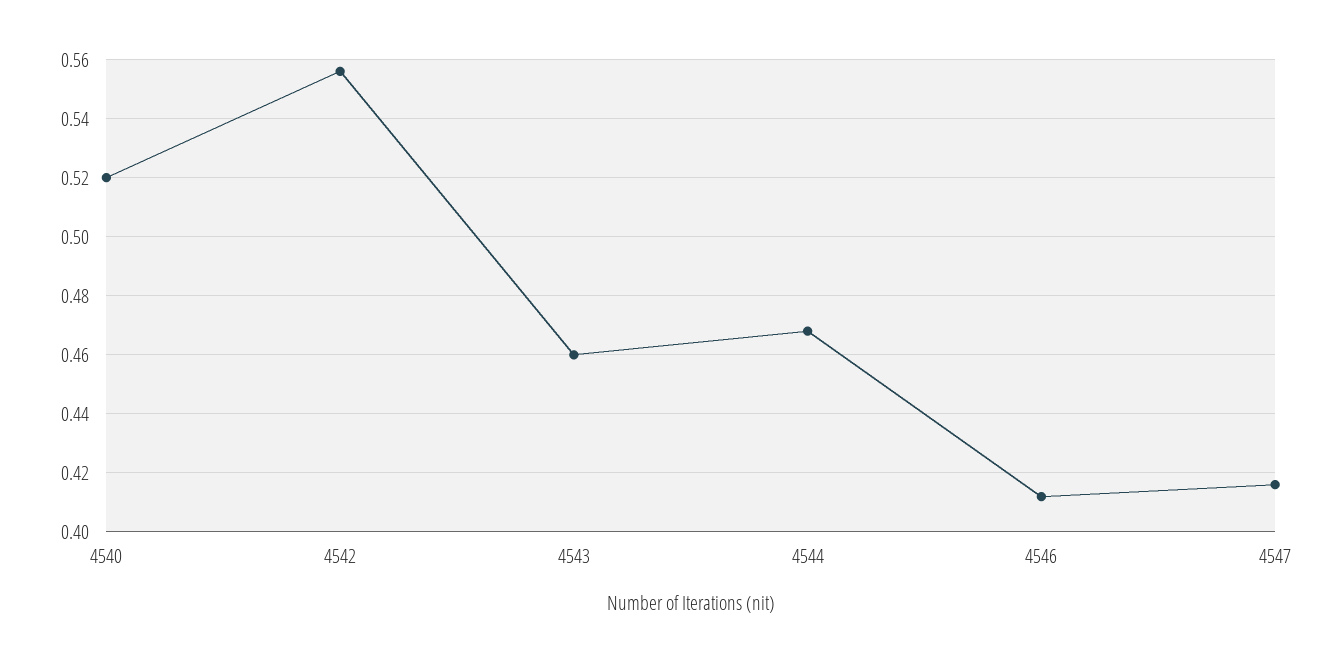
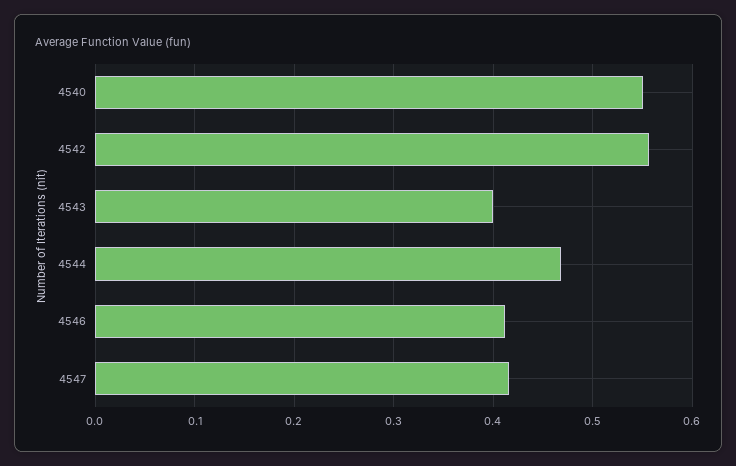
4540: 0.52 -> 0.55
4543: 0.46 -> 0.4

